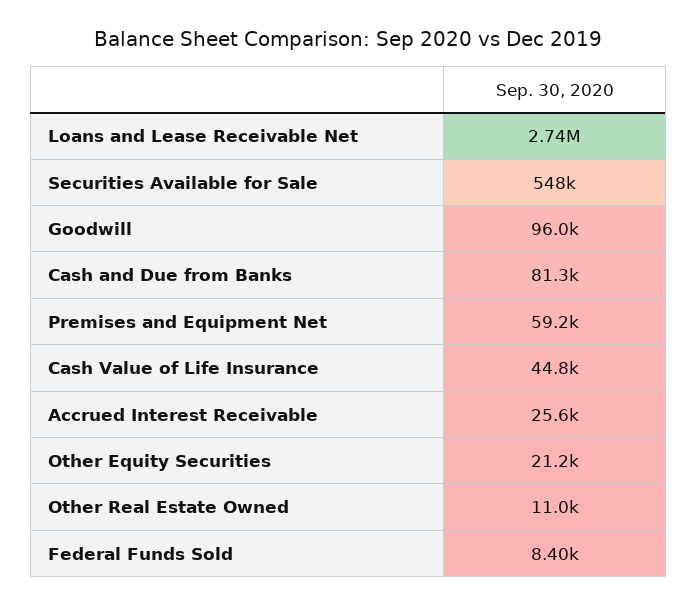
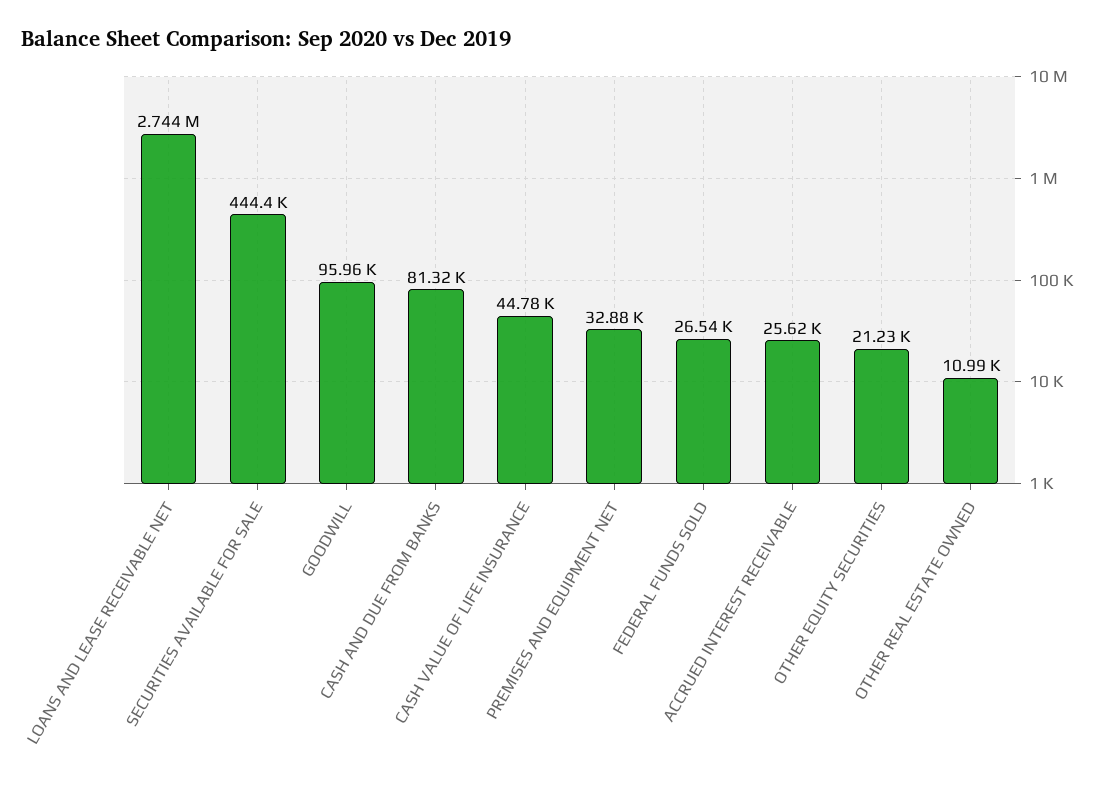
Securities Available for Sale: 548000 -> 444400
Premises and Equipment Net: 59200 -> 32880
Federal Funds Sold: 8400 -> 26540

